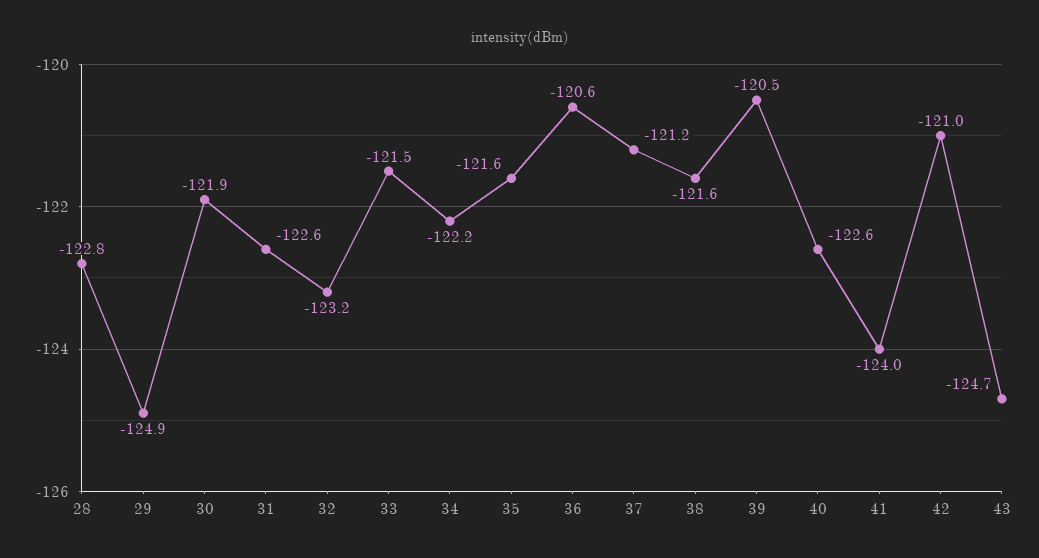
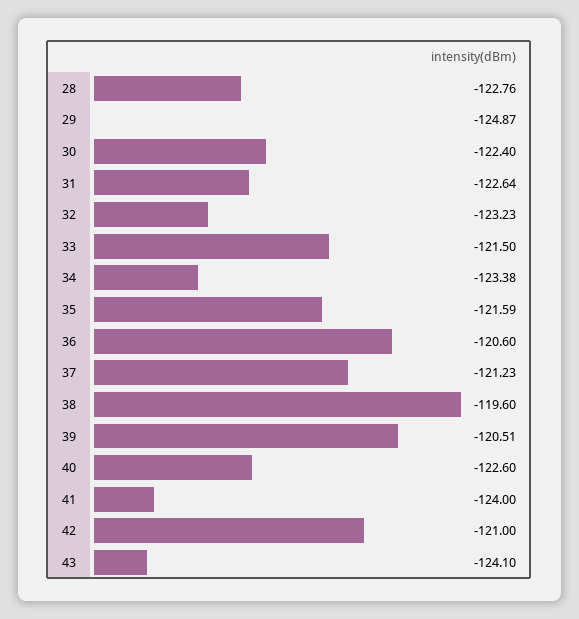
30: -121.9 -> -122.4
34: -122.2 -> -123.38
38: -121.6 -> -119.6
43: -124.7 -> -124.1

